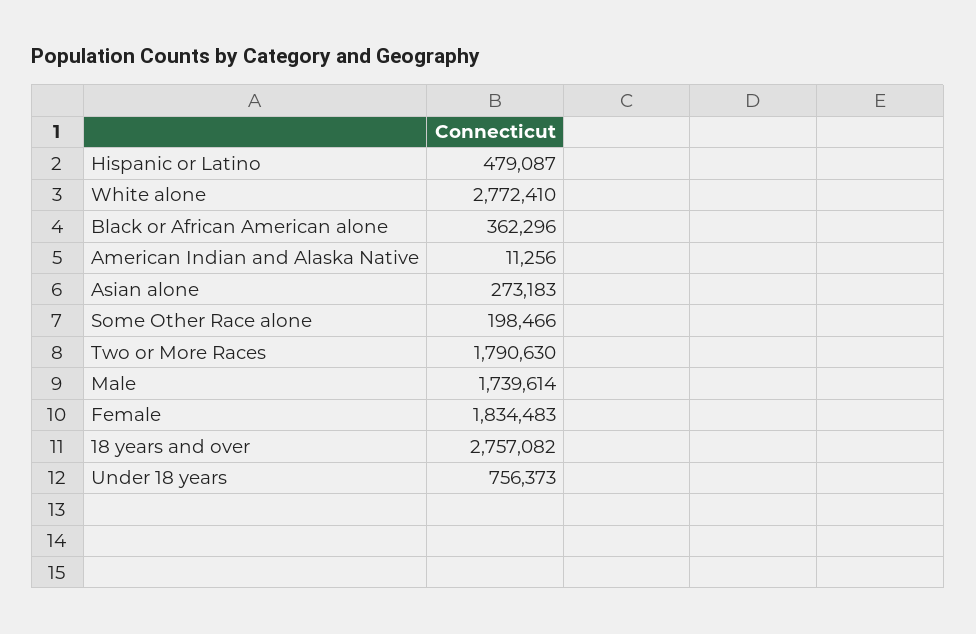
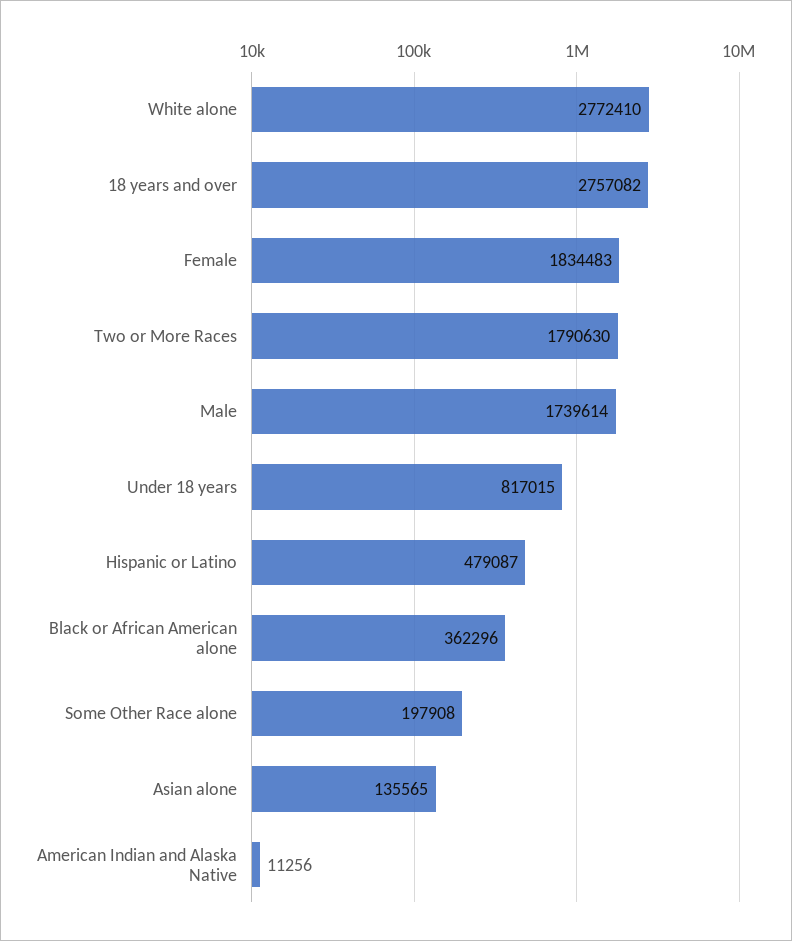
Asian alone: 273183 -> 135565
Some Other Race alone: 198466 -> 197908
Under 18 years: 756373 -> 817015

